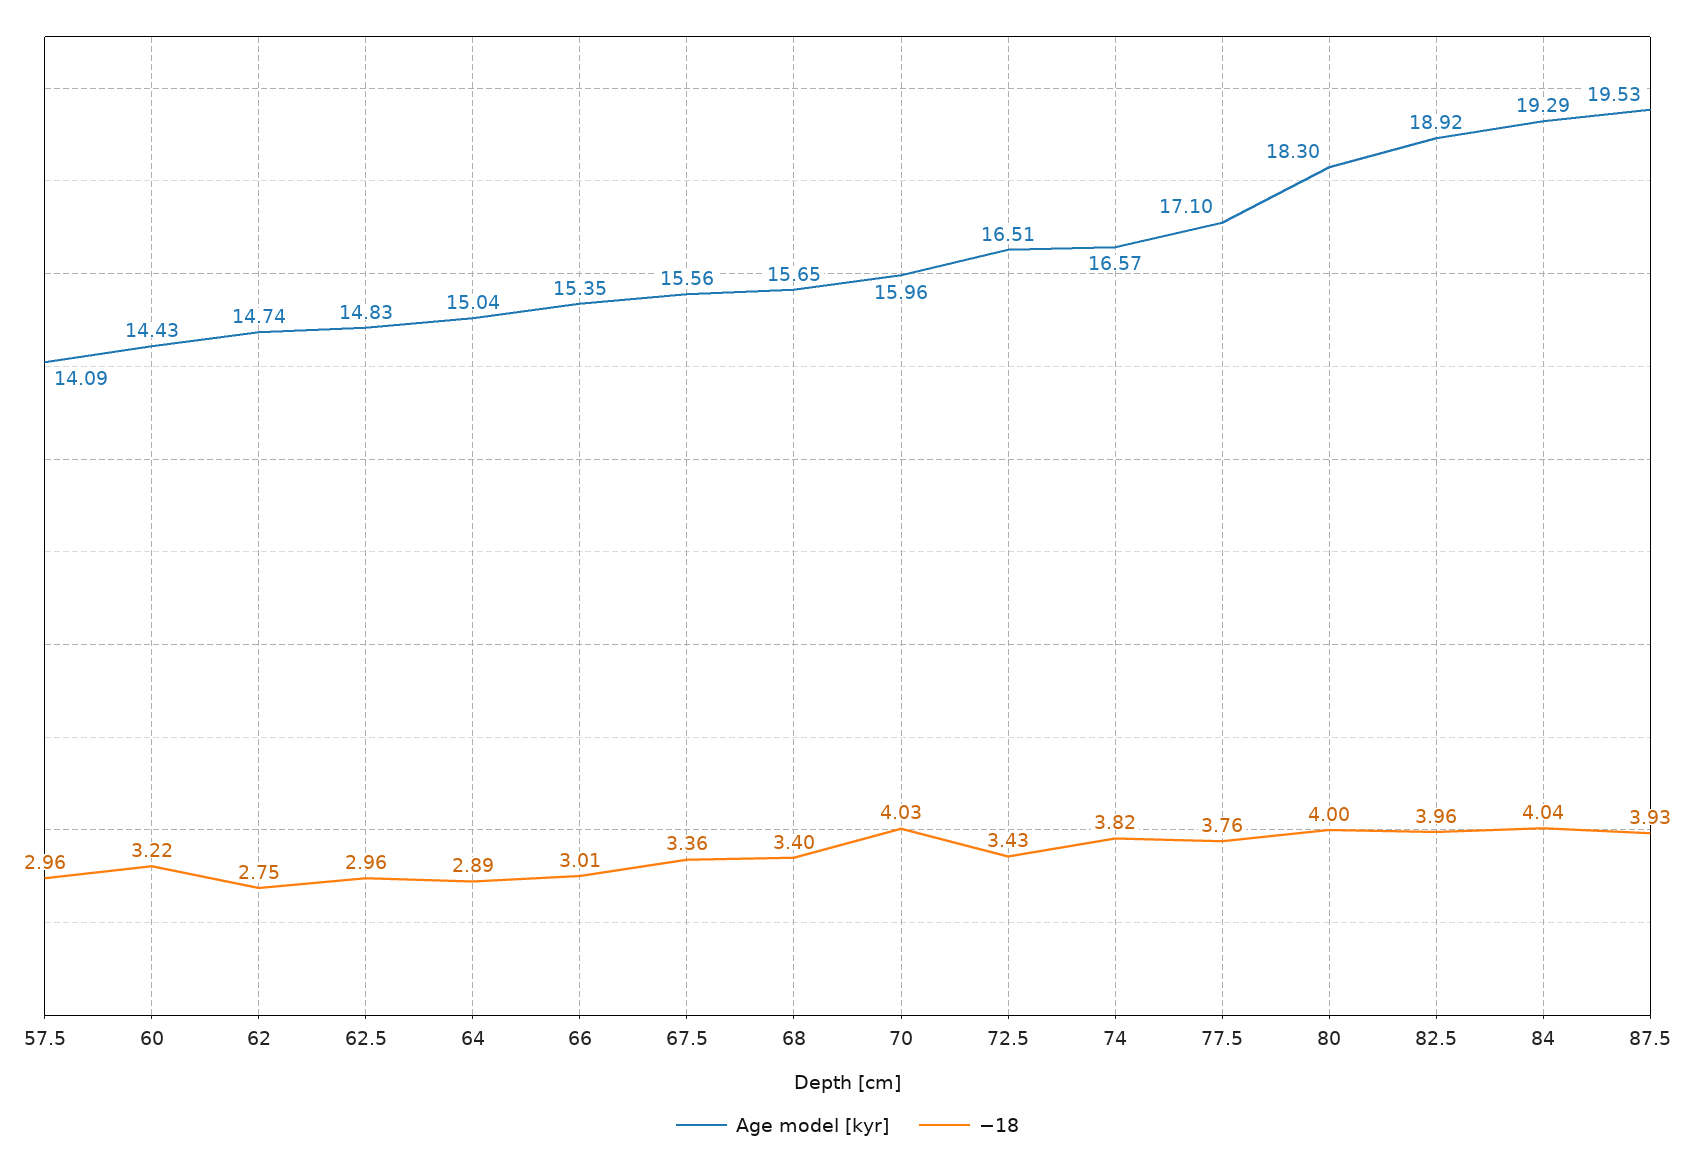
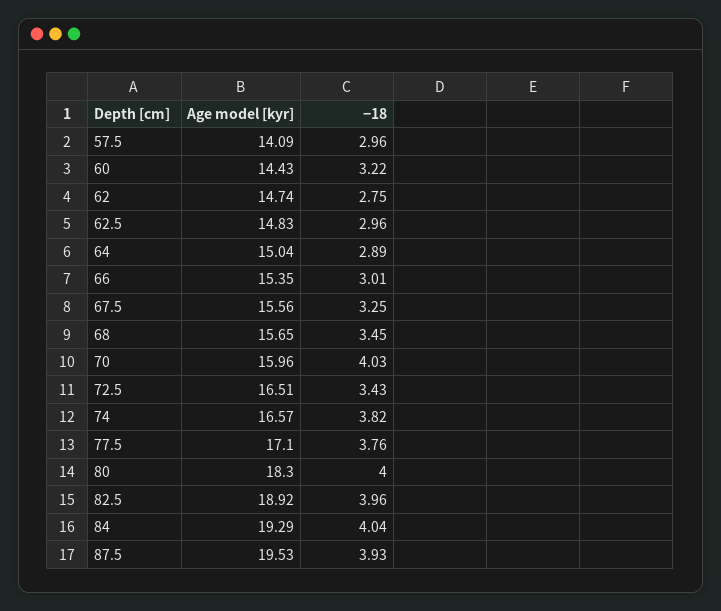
−18, 67.5: 3.36 -> 3.25
−18, 68: 3.4 -> 3.45

